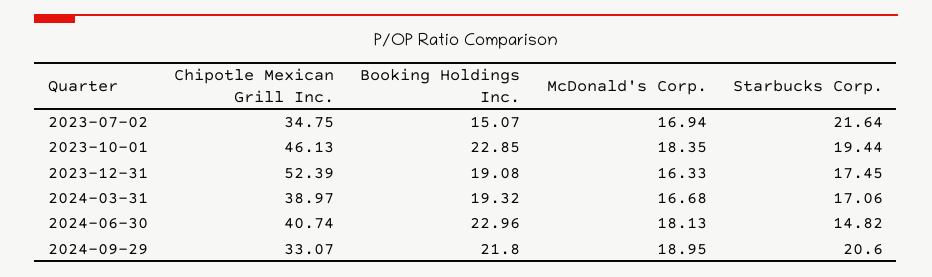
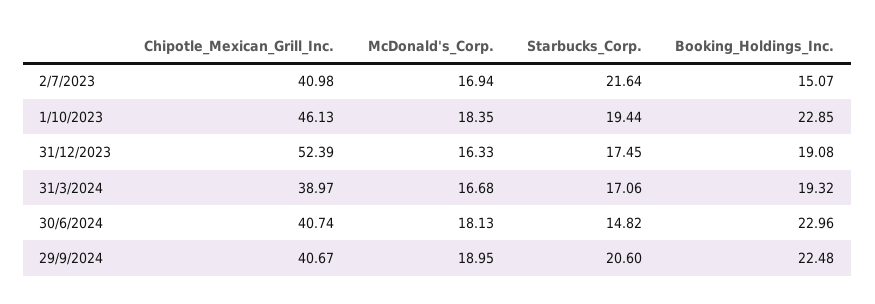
Chipotle Mexican Grill Inc., 2023-07-02: 34.75 -> 40.98
Chipotle Mexican Grill Inc., 2024-09-29: 33.07 -> 40.67
Booking Holdings Inc., 2024-09-29: 21.8 -> 22.48

